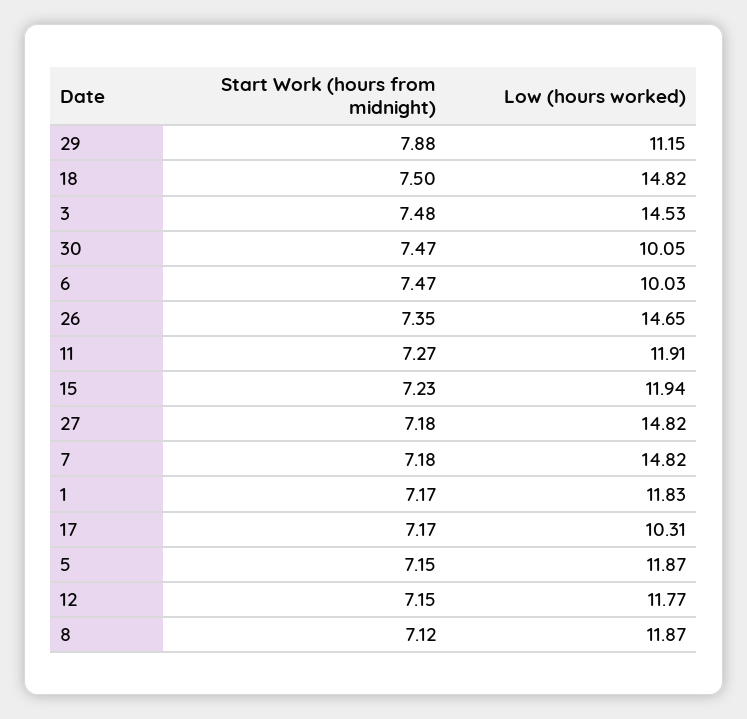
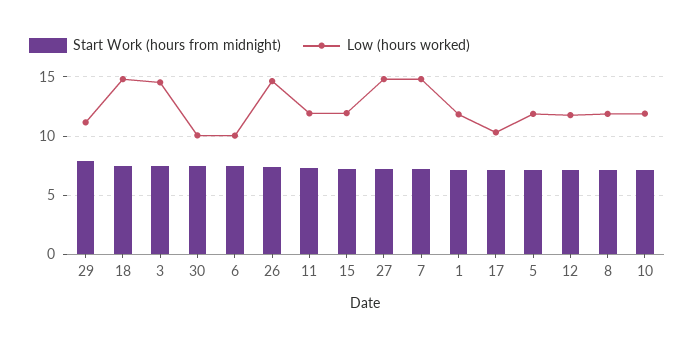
Start Work (hours from midnight), 10: none -> 7
Low (hours worked), 10: none -> 12

